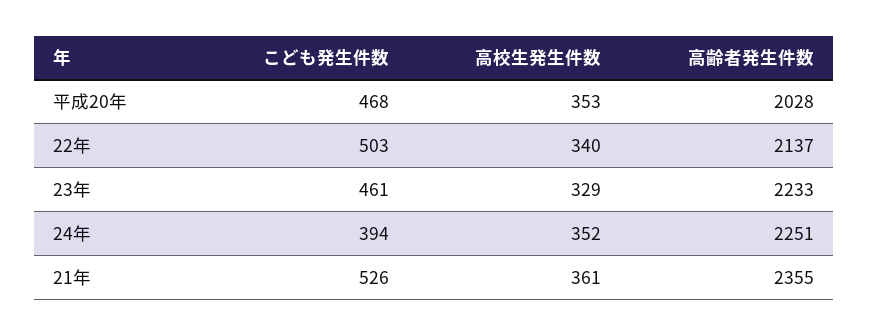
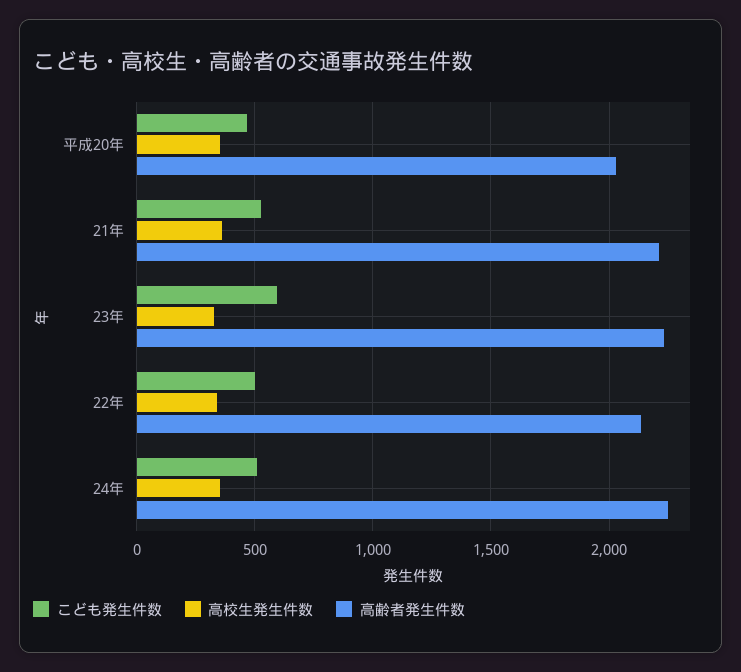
こども発生件数, 23年: 461 -> 600
こども発生件数, 24年: 394 -> 500
高齢者発生件数, 21年: 2355 -> 2200

